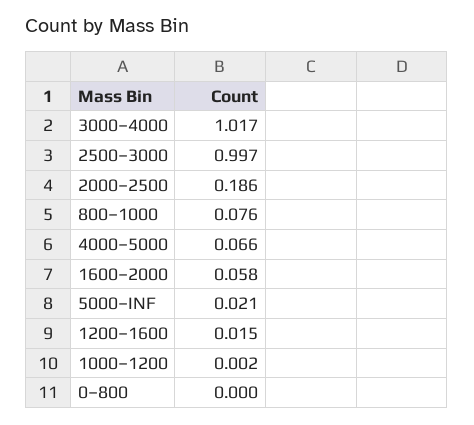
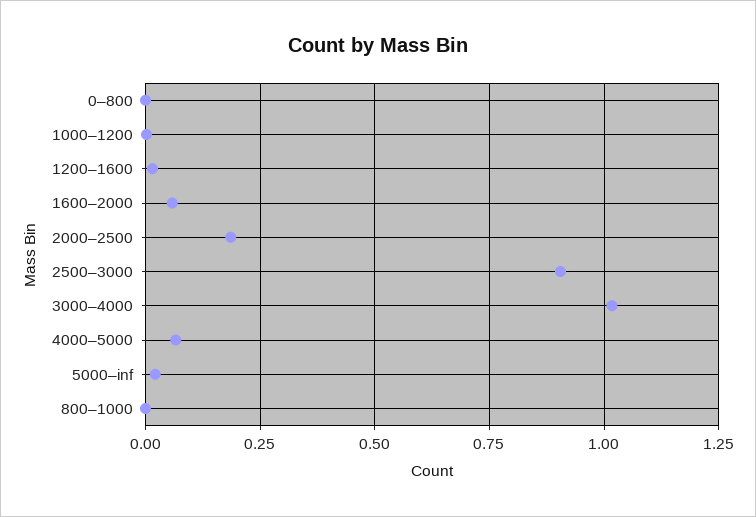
2500–3000: 0.997 -> 0.9
800–1000: 0.076 -> 0

